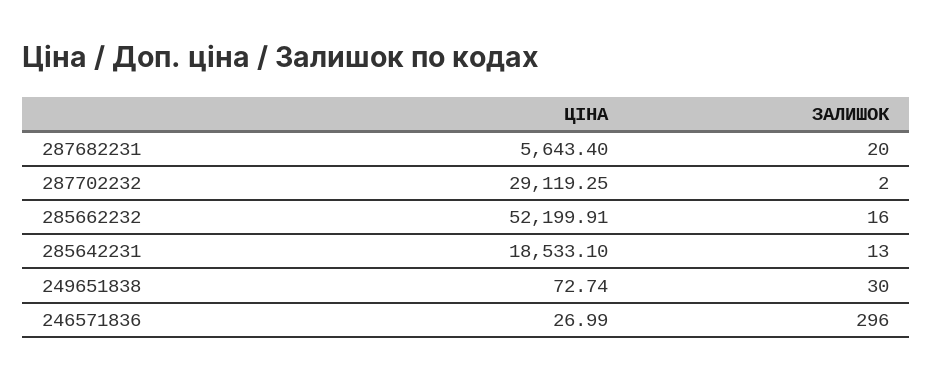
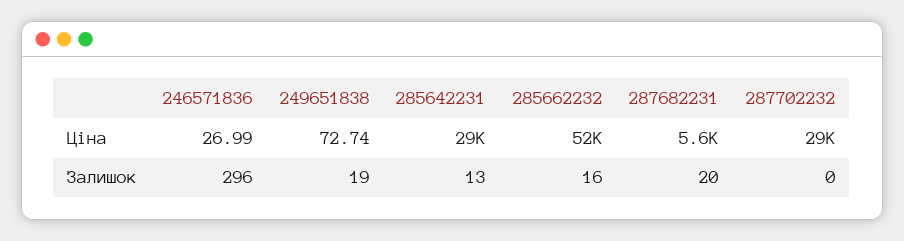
ЗАЛИШОК, 287702232: 2 -> 0
ЦІНА, 285642231: 18533.1 -> 29000
ЗАЛИШОК, 249651838: 30 -> 19

